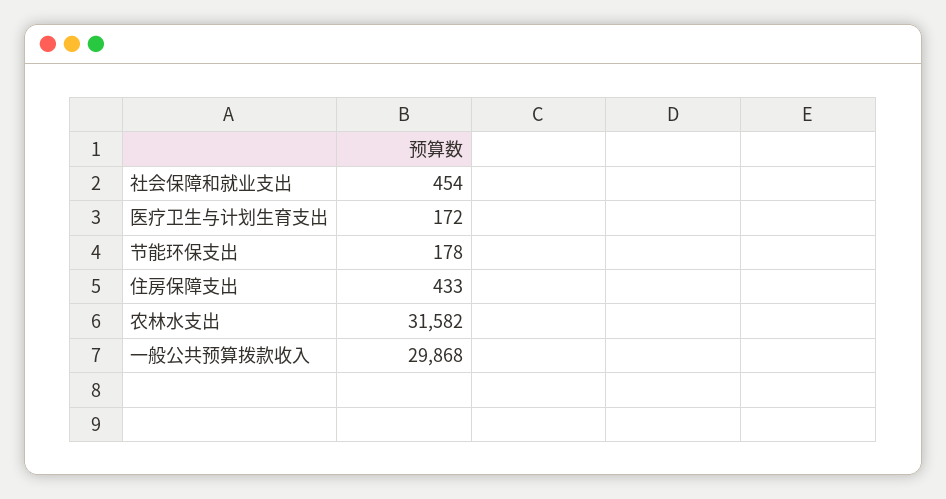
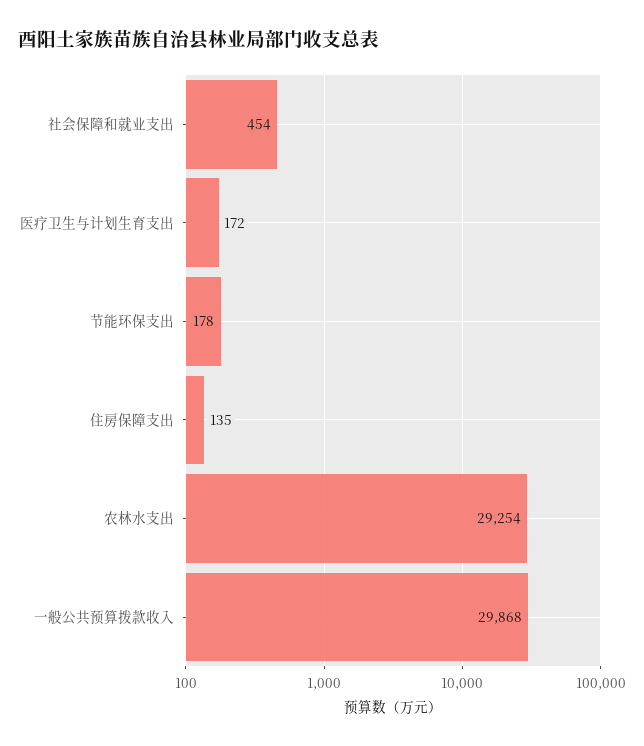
住房保障支出: 433 -> 135
农林水支出: 31582 -> 29254

